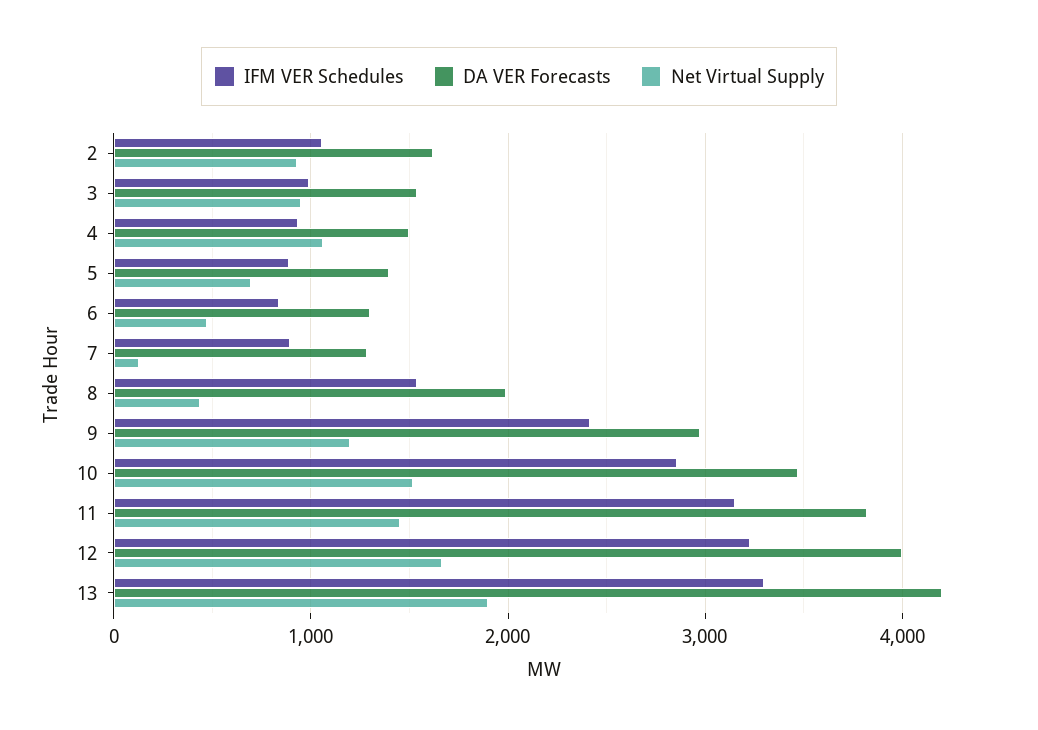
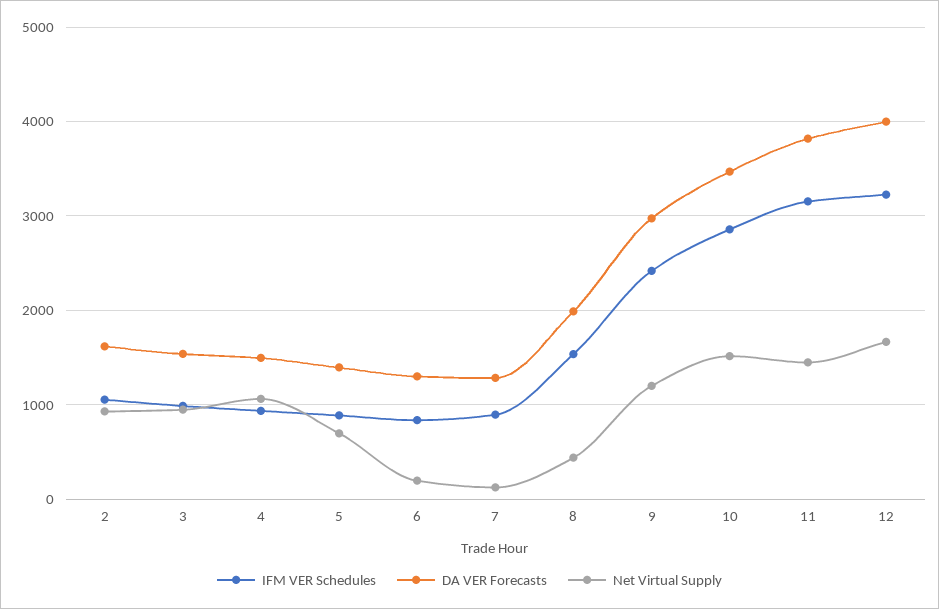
Net Virtual Supply, 6: 500 -> 200
IFM VER Schedules, 13: 3300 -> none
DA VER Forecasts, 13: 4200 -> none
Net Virtual Supply, 13: 1900 -> none

